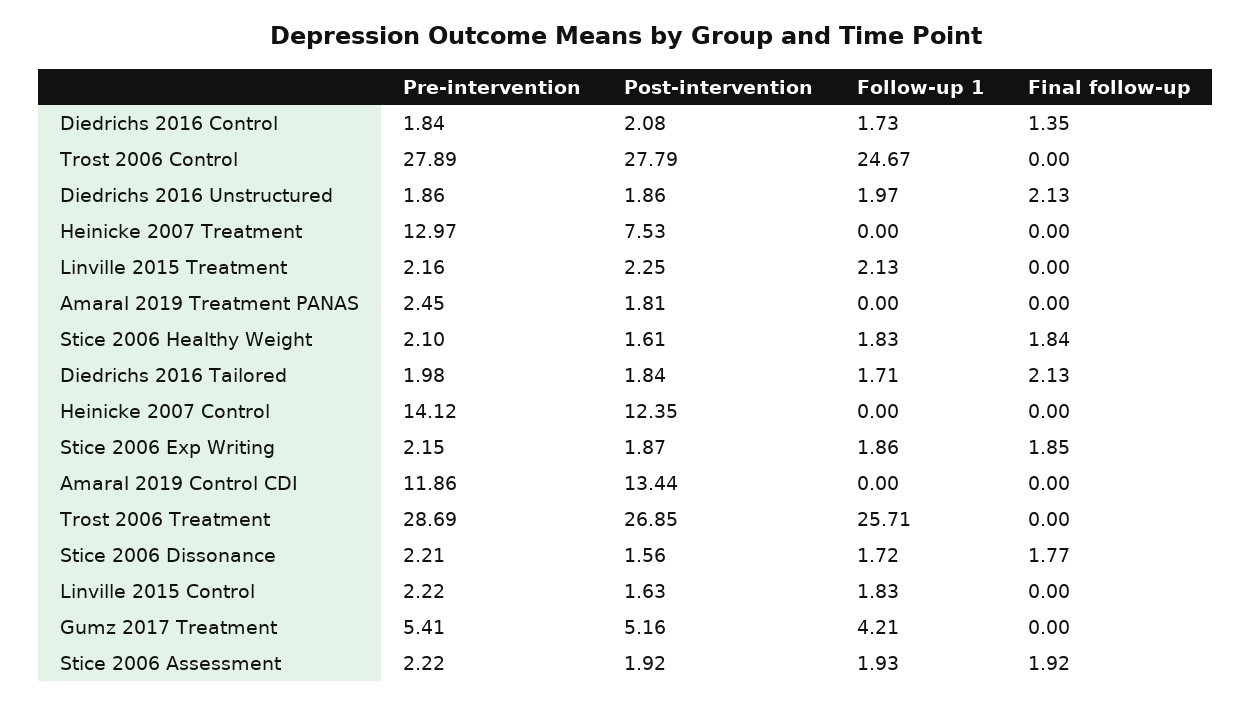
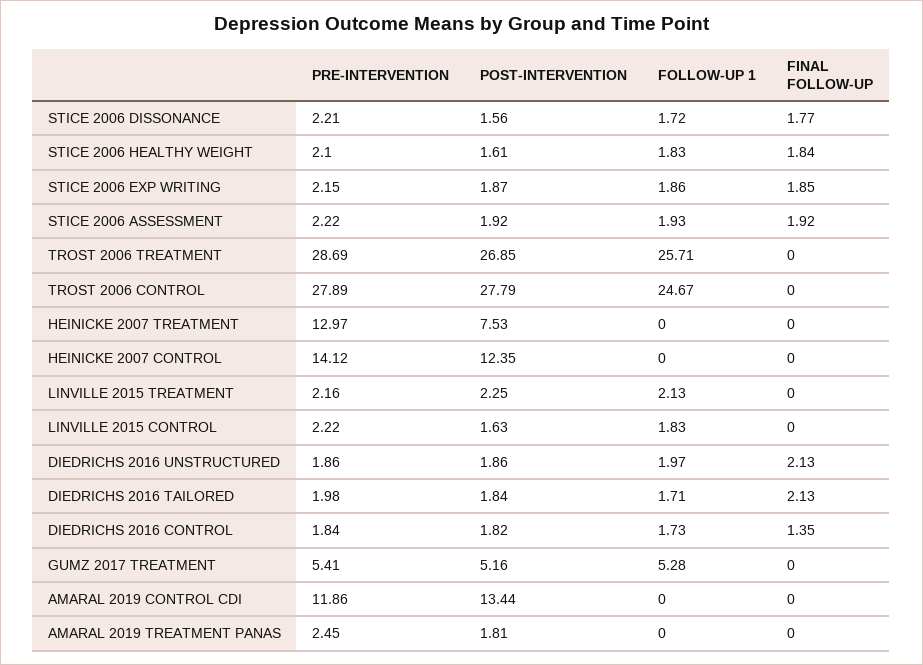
Post-intervention, Diedrichs 2016 Control: 2.08 -> 1.82
Follow-up 1, Gumz 2017 Treatment: 4.21 -> 5.28

